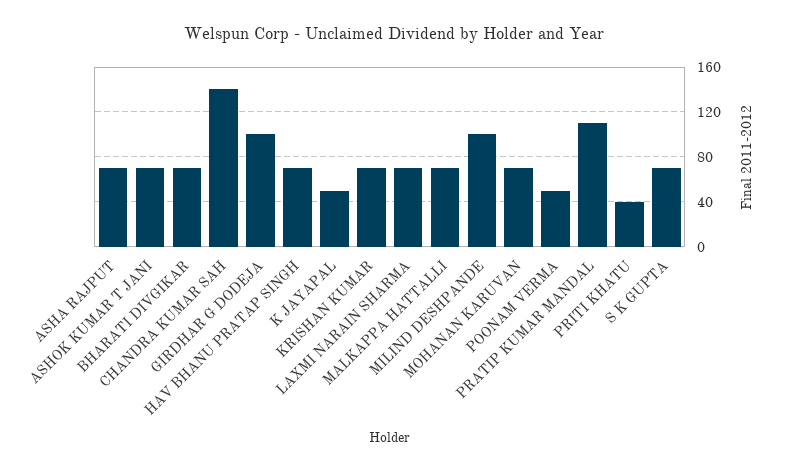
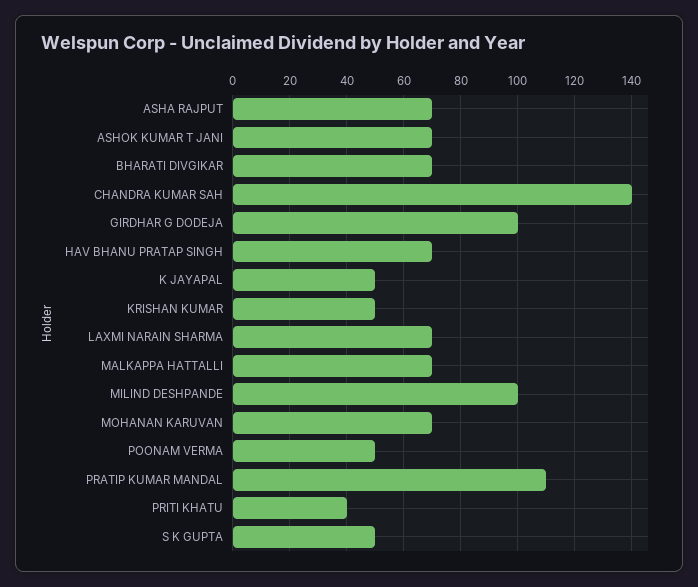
KRISHAN KUMAR: 70 -> 50
S K GUPTA: 70 -> 50

